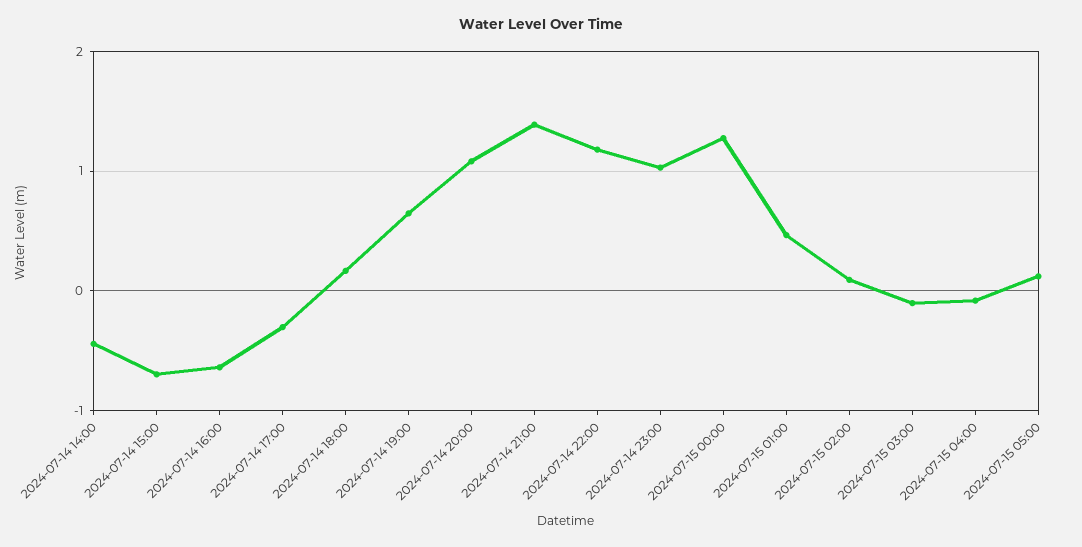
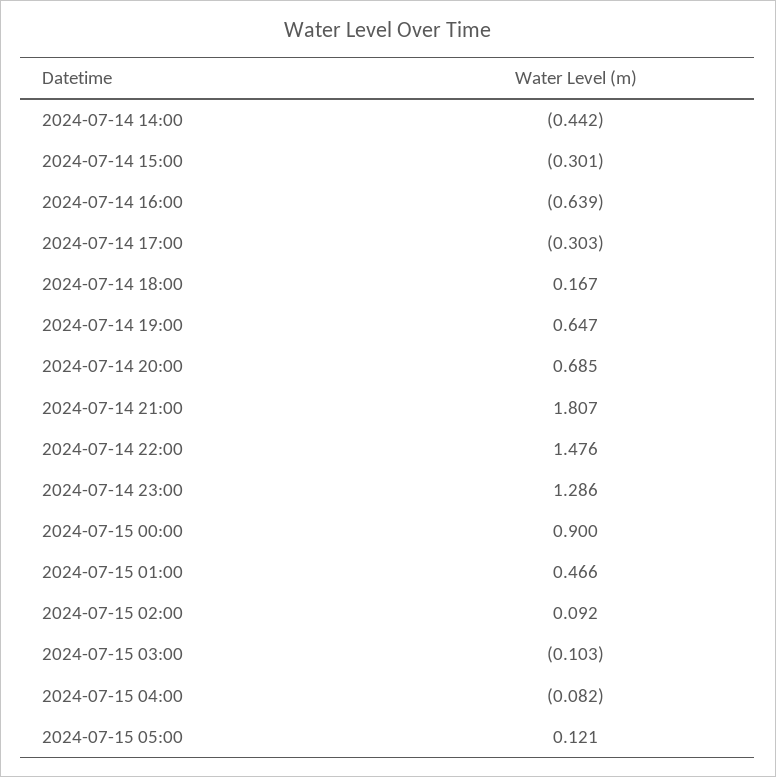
2024-07-14 15:00: -0.7 -> -0.301
2024-07-14 20:00: 1.1 -> 0.685
2024-07-14 21:00: 1.4 -> 1.807
2024-07-14 22:00: 1.2 -> 1.476
2024-07-14 23:00: 1 -> 1.286
2024-07-15 00:00: 1.3 -> 0.9

